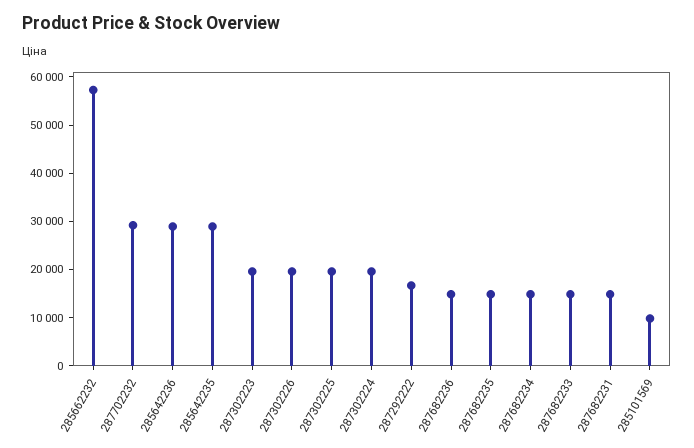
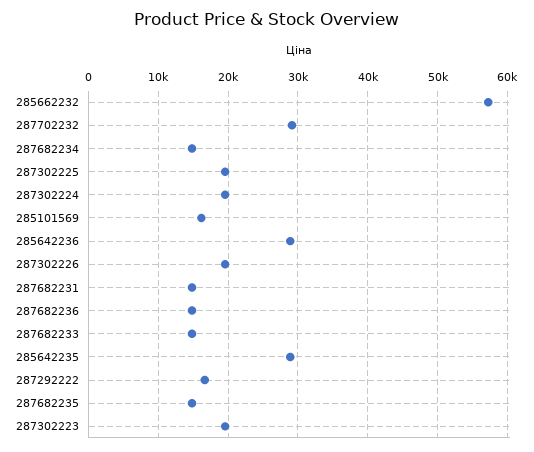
285101569: 10000 -> 16000

